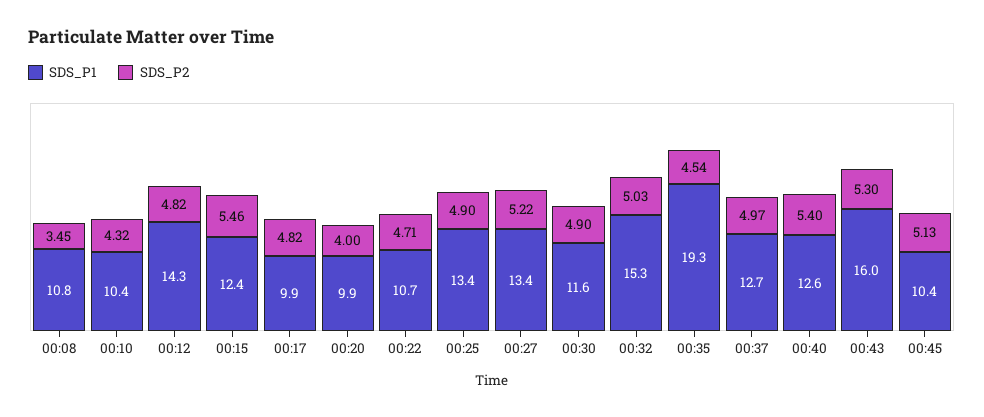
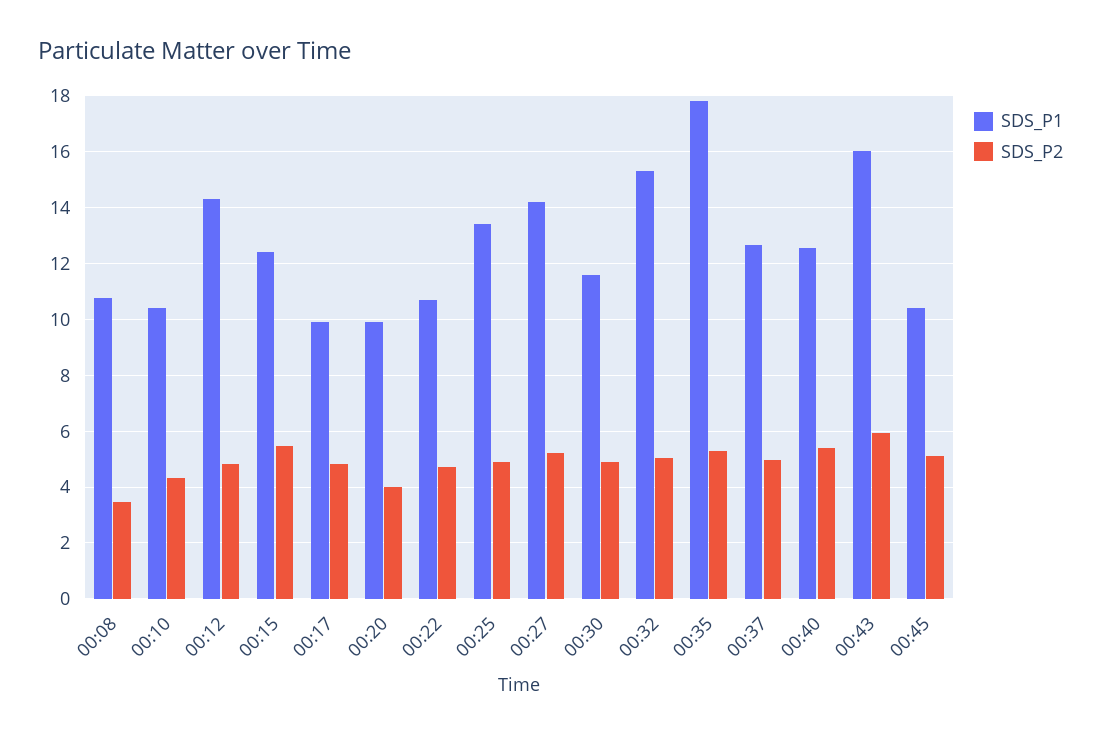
SDS_P1, 00:27: 13.4 -> 14.25
SDS_P1, 00:35: 19.3 -> 17.75
SDS_P2, 00:35: 4.54 -> 5.25
SDS_P2, 00:43: 5.3 -> 6

